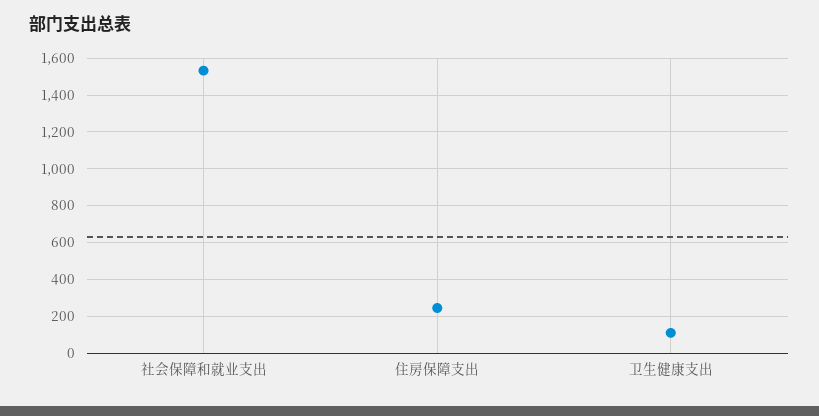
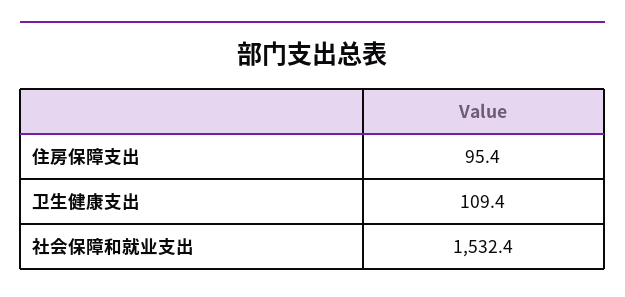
住房保障支出: 250 -> 95.4

